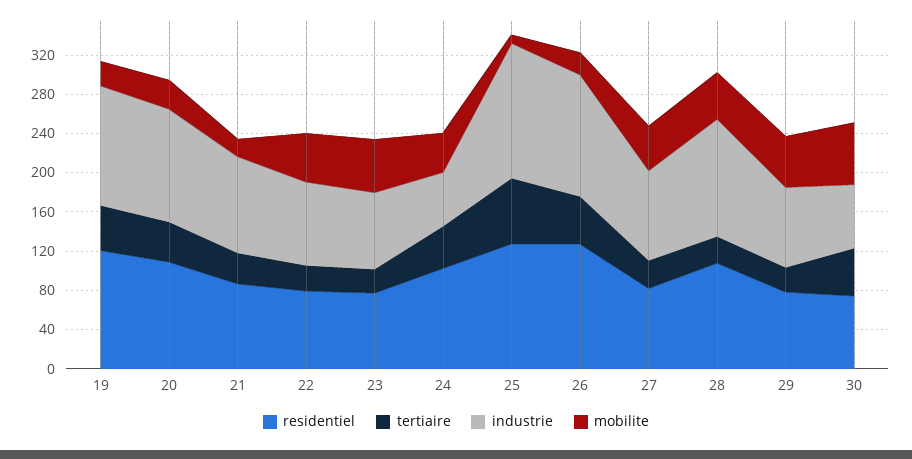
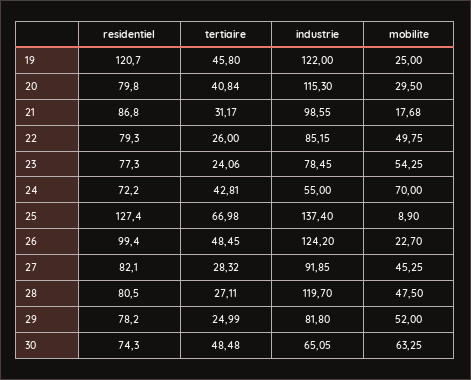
residentiel, 20: 110 -> 79.8
residentiel, 24: 100 -> 72.2
mobilite, 24: 40 -> 70
residentiel, 26: 130 -> 99.4
residentiel, 28: 110 -> 80.5

